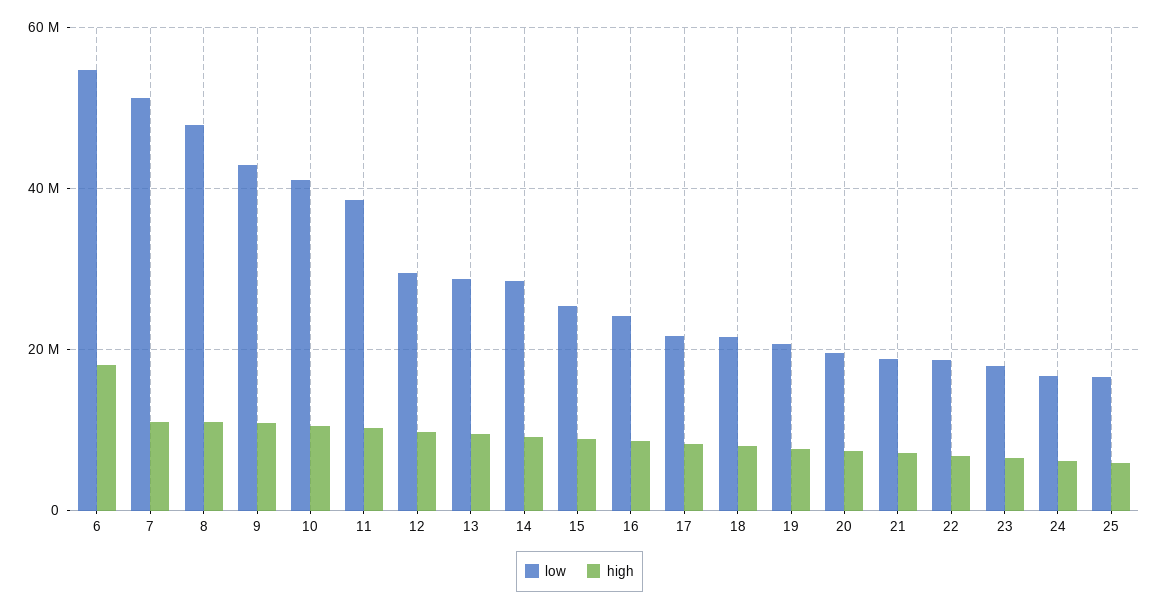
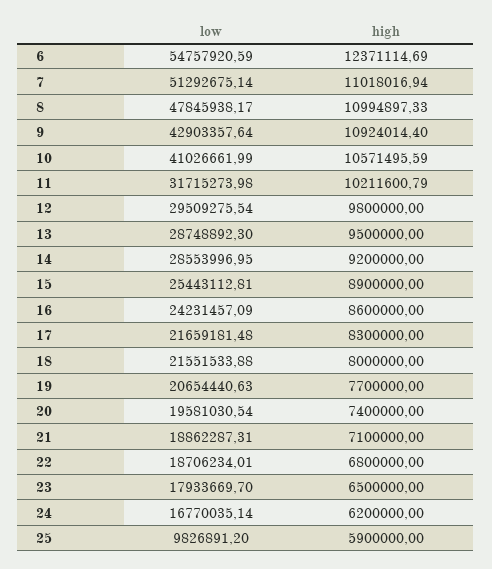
high, 6: 18000000 -> 12371114.69
low, 11: 38000000 -> 31715273.98
low, 25: 16000000 -> 9826891.2

